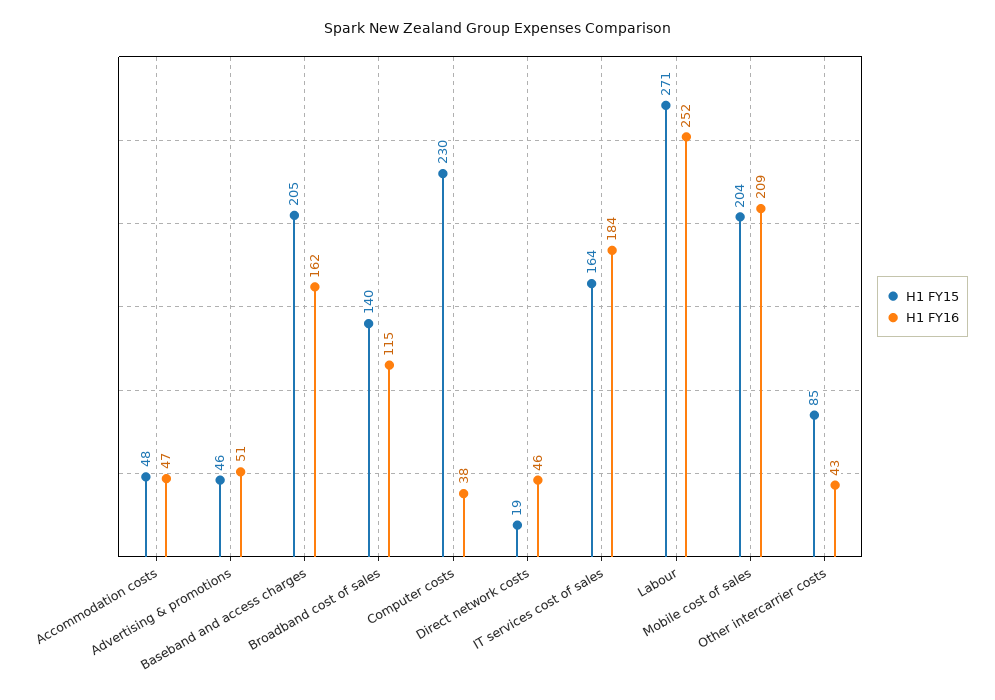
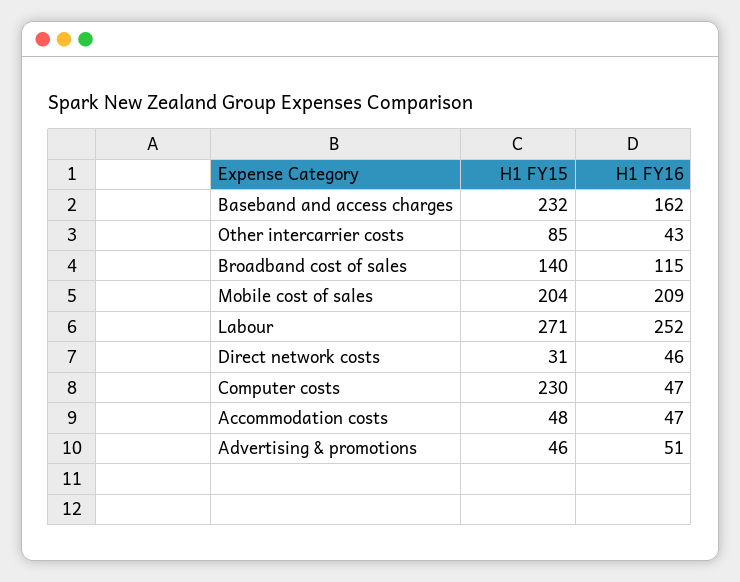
H1 FY15, Baseband and access charges: 205 -> 232
H1 FY16, Computer costs: 38 -> 47
H1 FY15, Direct network costs: 19 -> 31
H1 FY15, IT services cost of sales: 164 -> none
H1 FY16, IT services cost of sales: 184 -> none

